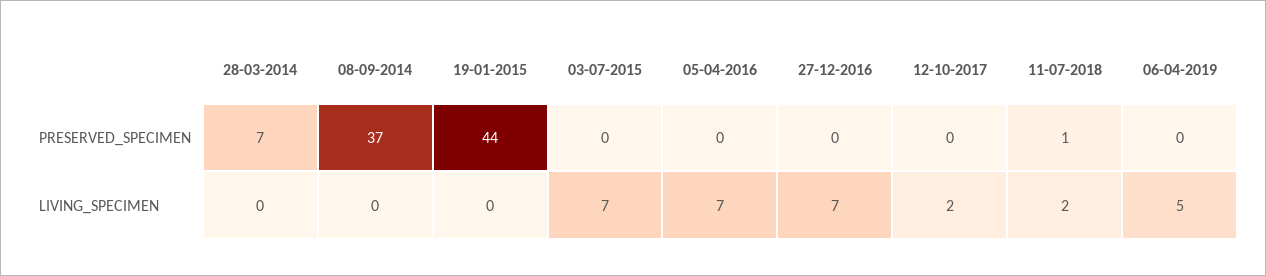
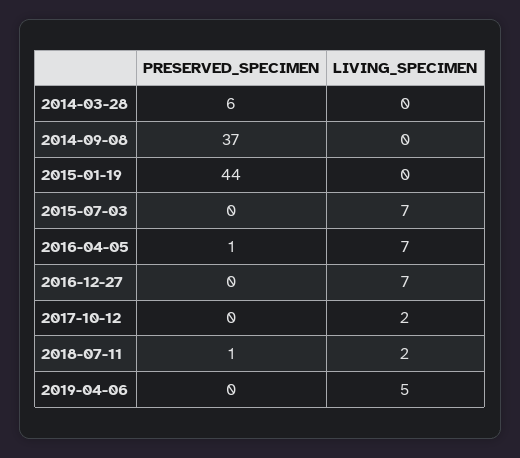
28-03-2014, PRESERVED_SPECIMEN: 7 -> 6
05-04-2016, PRESERVED_SPECIMEN: 0 -> 1

